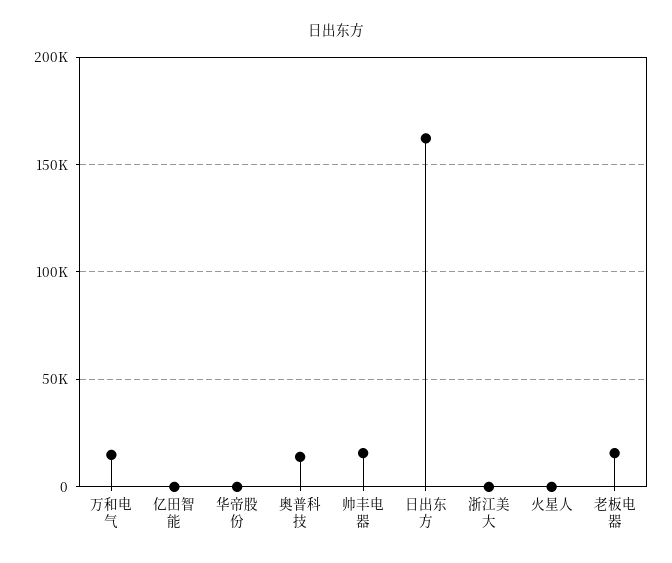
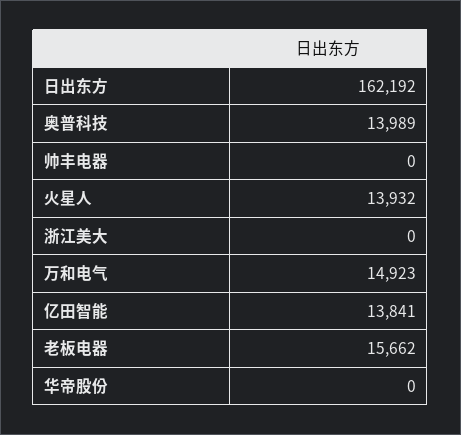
亿田智能: 0 -> 13841
帅丰电器: 15000 -> 0
火星人: 0 -> 13932

